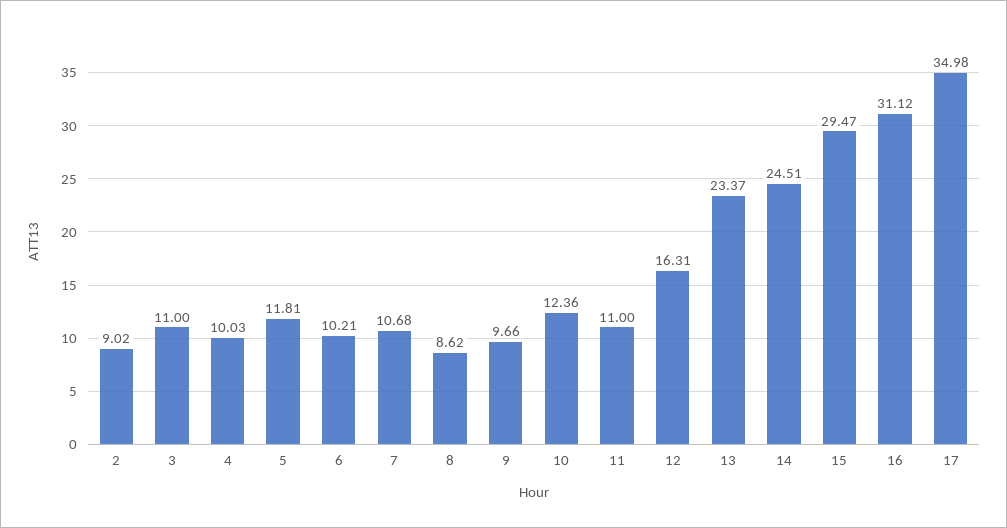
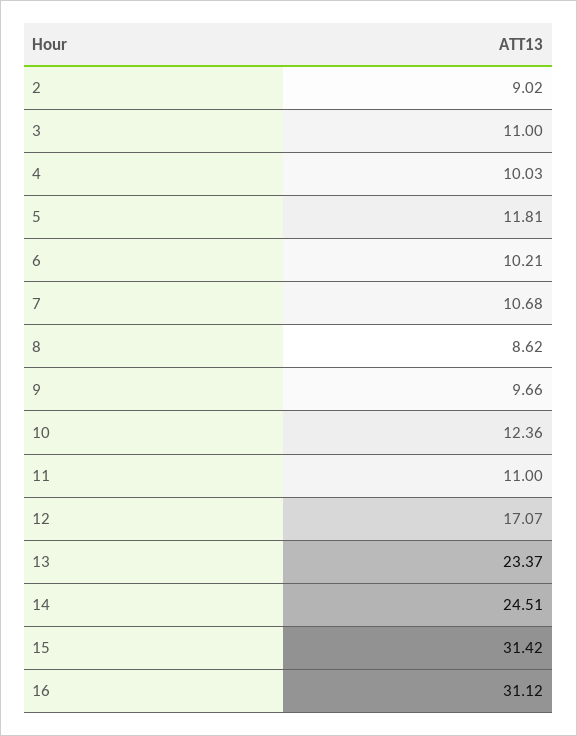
12: 16.31 -> 17.07
15: 29.47 -> 31.42
17: 34.98 -> none

